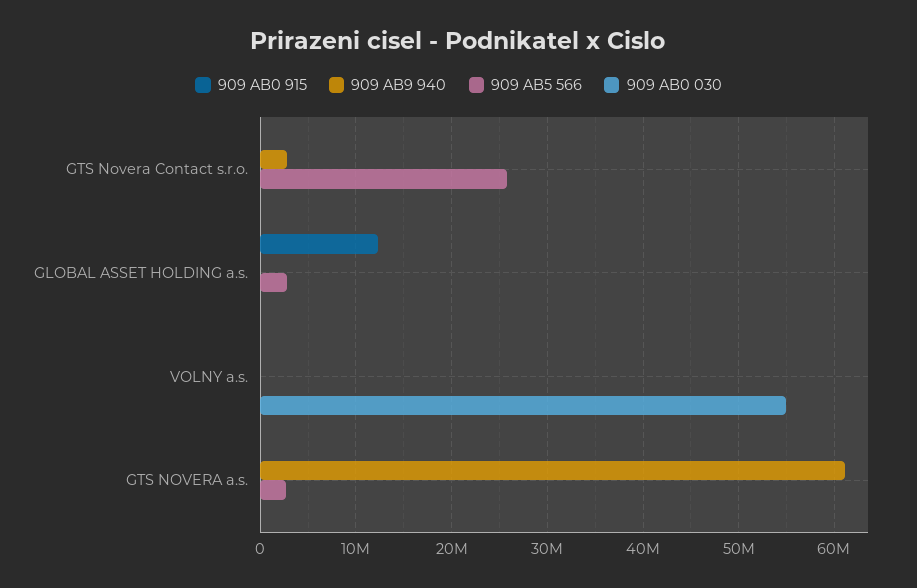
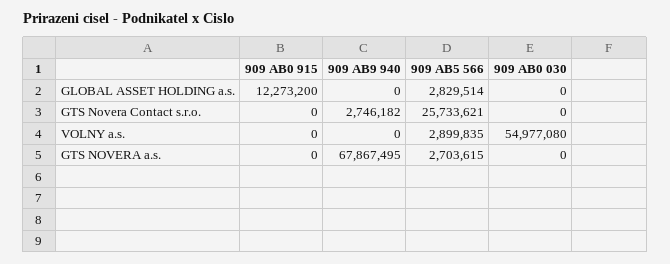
909 AB5 566, VOLNY a.s.: 0 -> 2899835
909 AB9 940, GTS NOVERA a.s.: 61000000 -> 67867495

